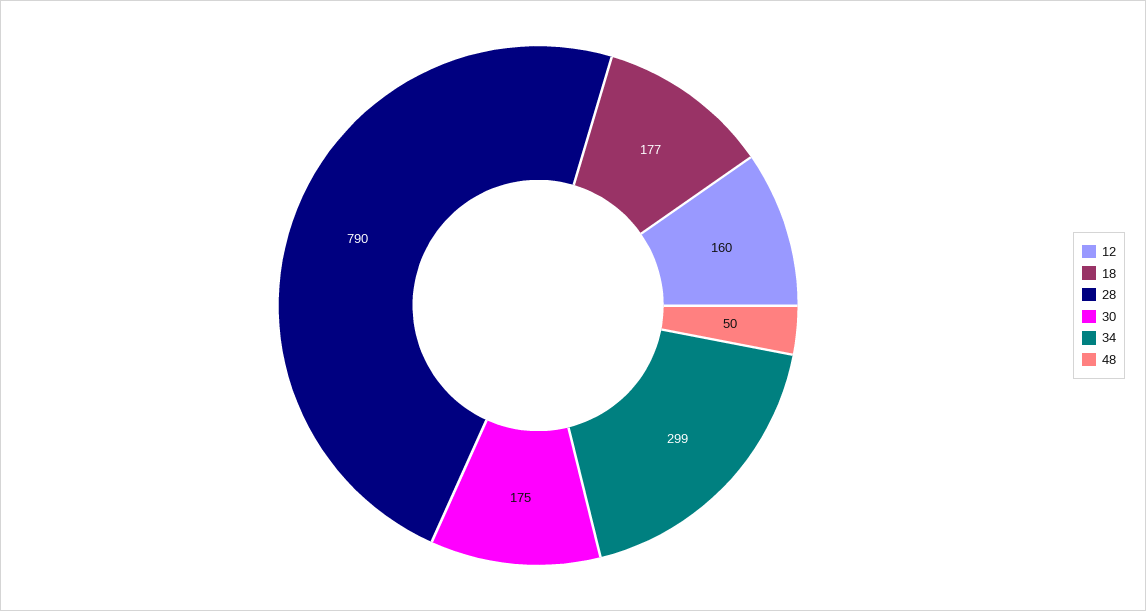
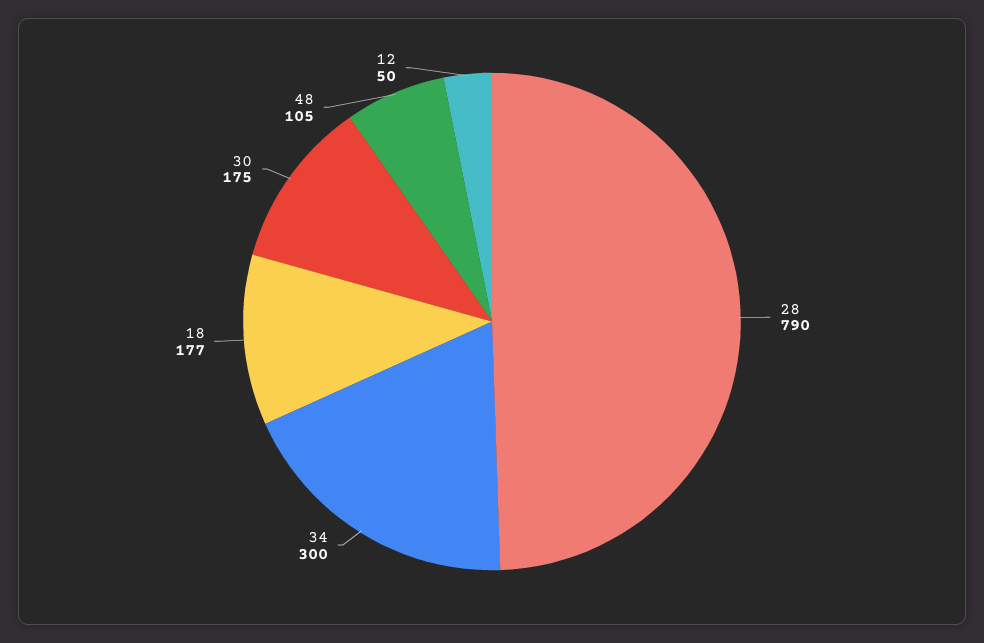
12: 160 -> 50
34: 299 -> 300
48: 50 -> 105

